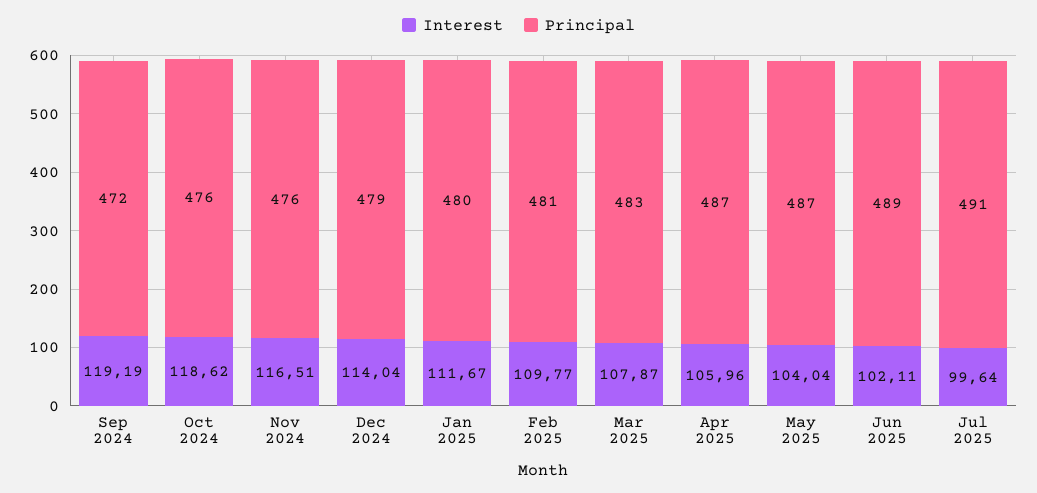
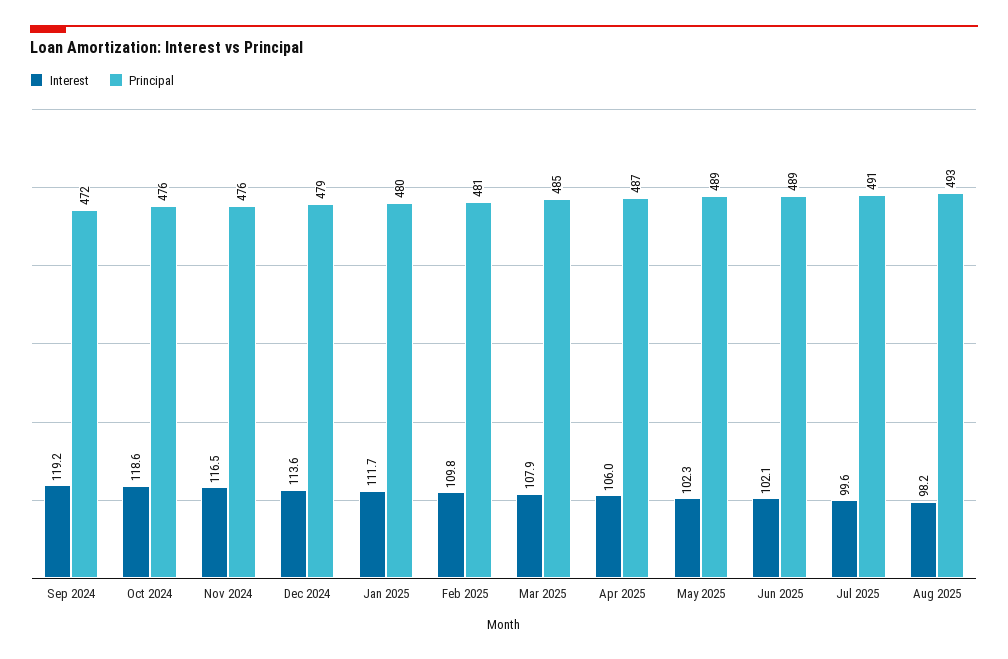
Interest, Dec 2024: 114.04 -> 113.6
Principal, Mar 2025: 483 -> 485
Interest, May 2025: 104.04 -> 102.3
Principal, May 2025: 487 -> 489
Interest, Aug 2025: none -> 98.2
Principal, Aug 2025: none -> 493

